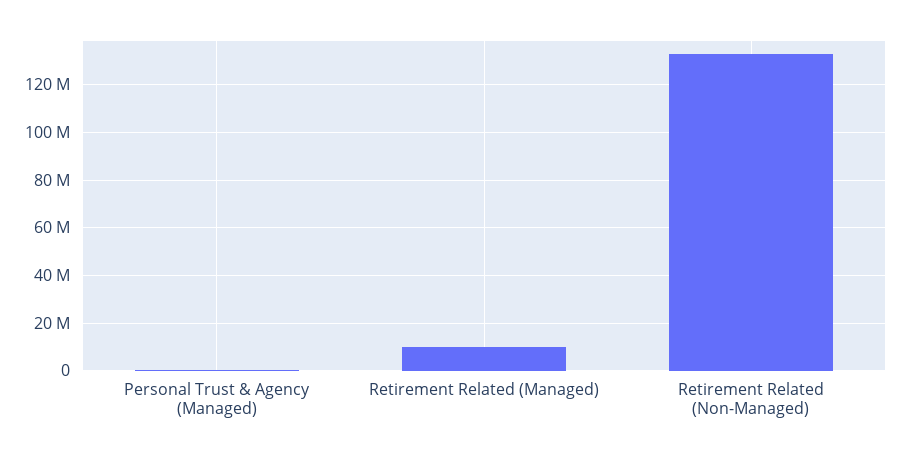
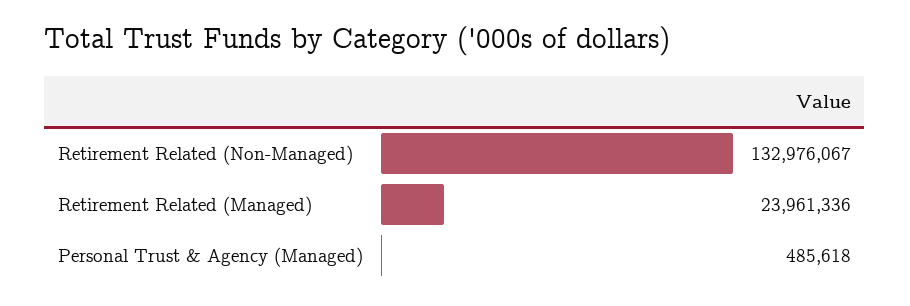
Retirement Related (Managed): 10000000 -> 23961336

